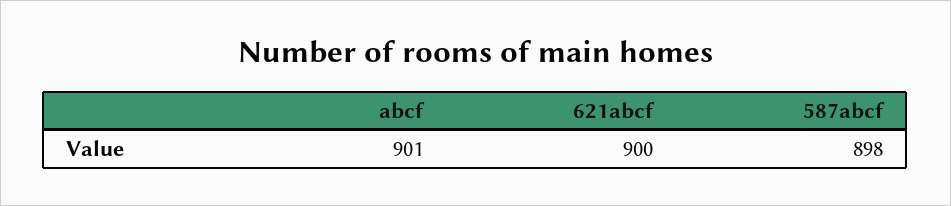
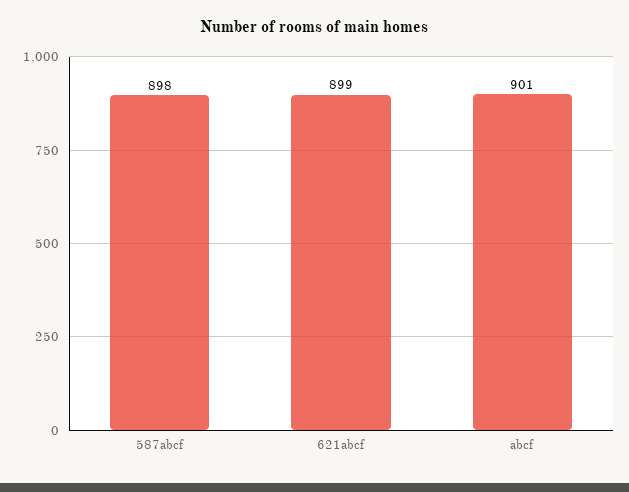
621abcf: 900 -> 899

